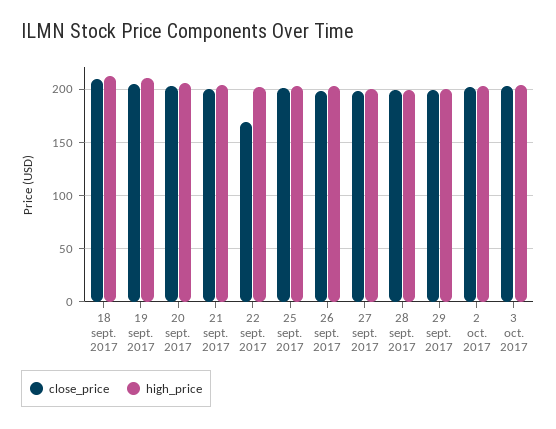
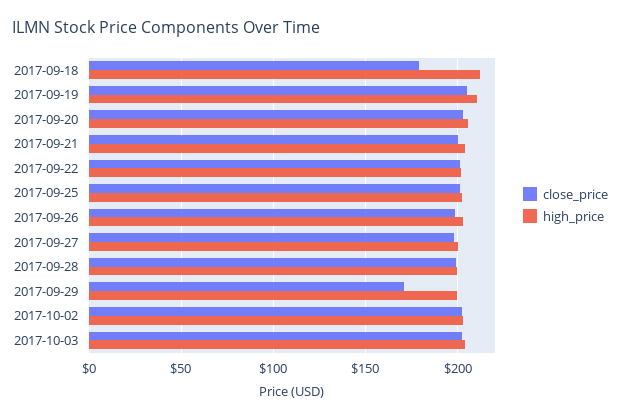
close_price, 18 sept. 2017: 210 -> 180
close_price, 22 sept. 2017: 170 -> 200
close_price, 29 sept. 2017: 200 -> 170

